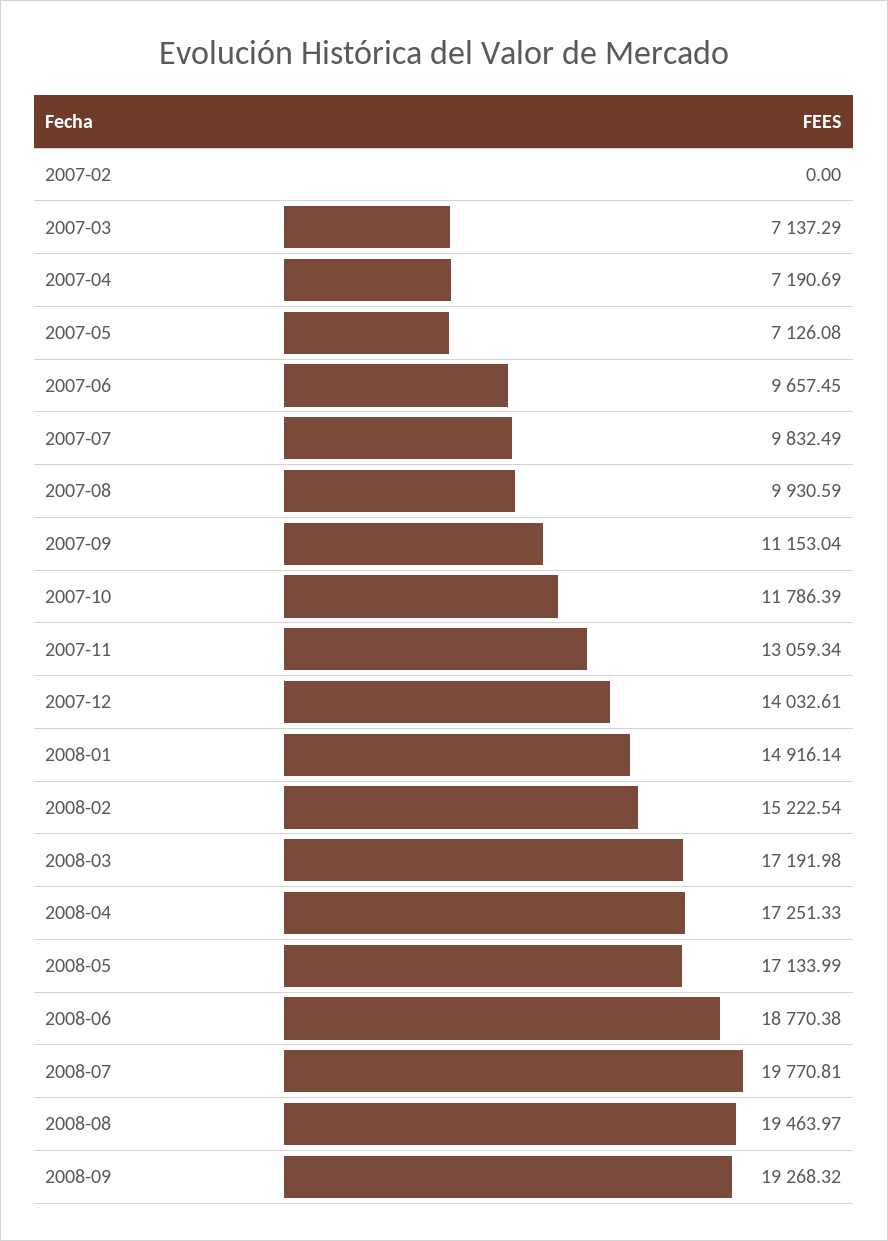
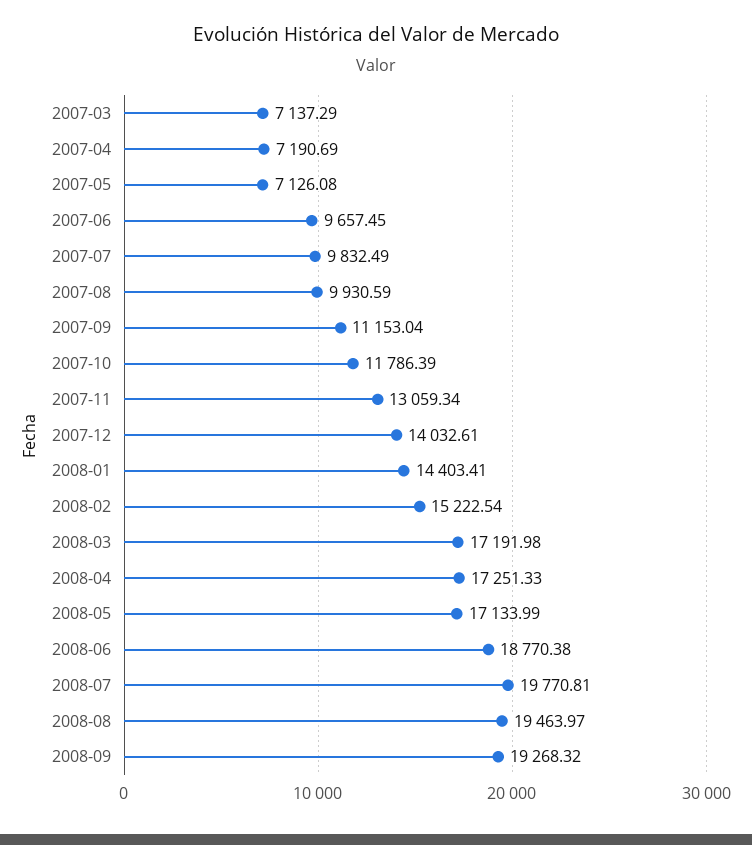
2007-02: 0 -> none
2008-01: 14916.14 -> 14403.41

